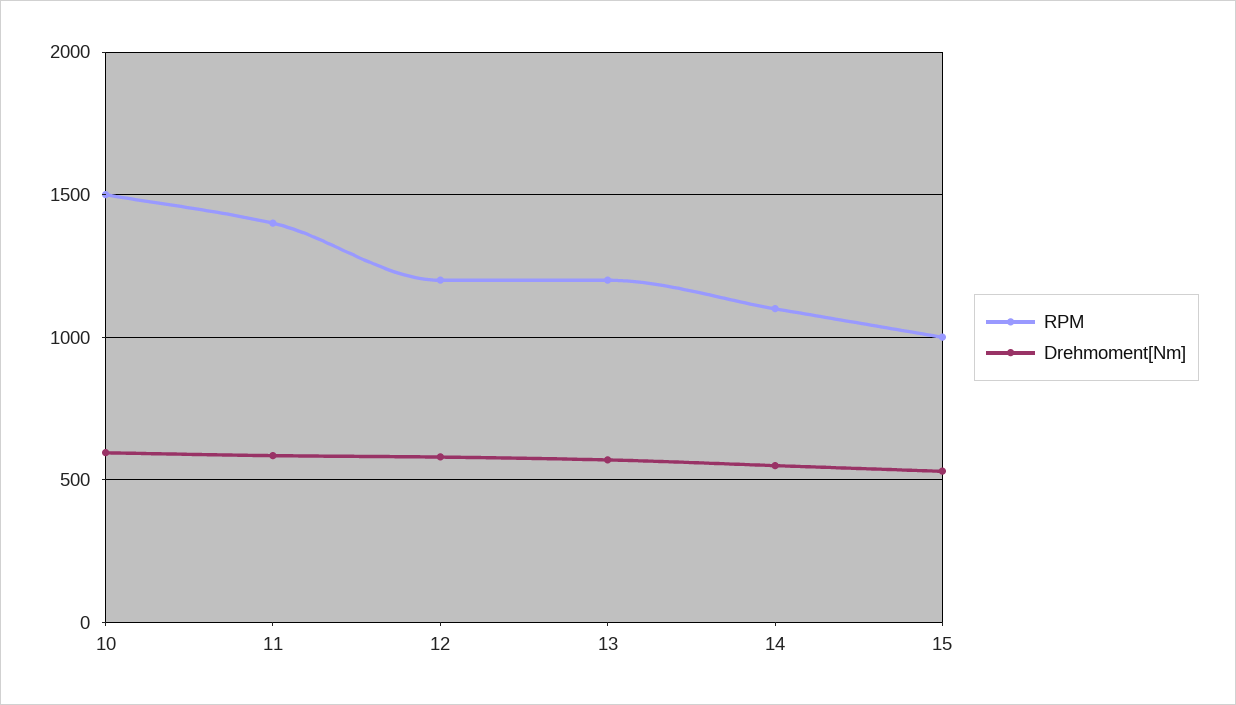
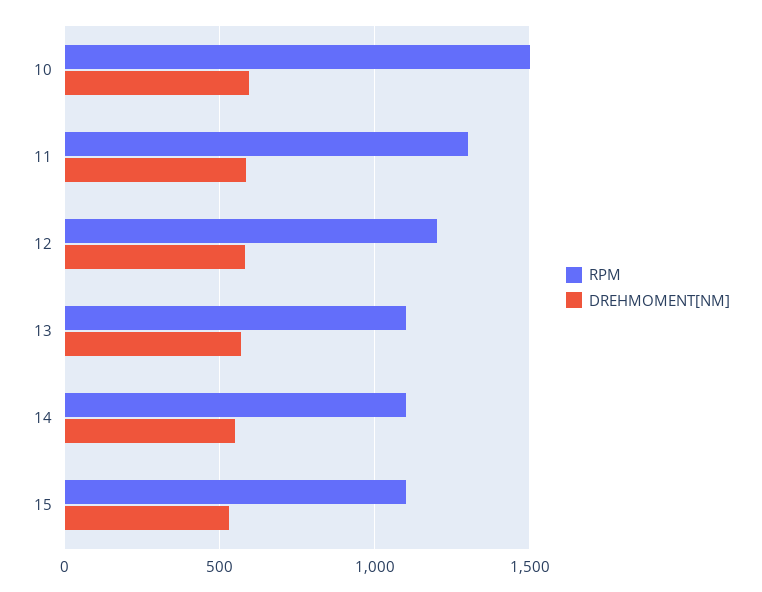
RPM, 11: 1400 -> 1300
RPM, 13: 1200 -> 1100
RPM, 15: 1000 -> 1100

